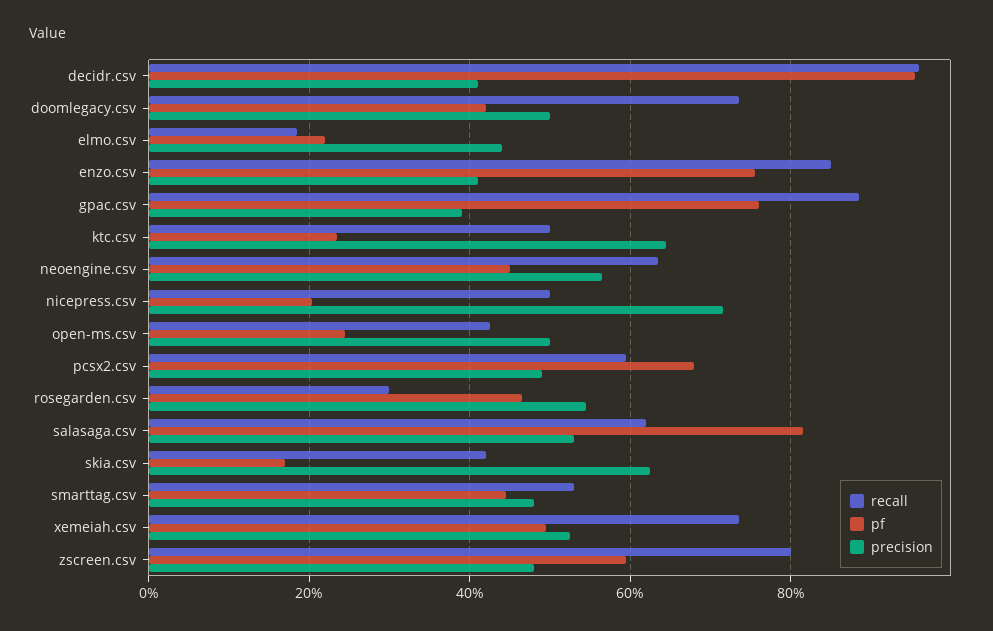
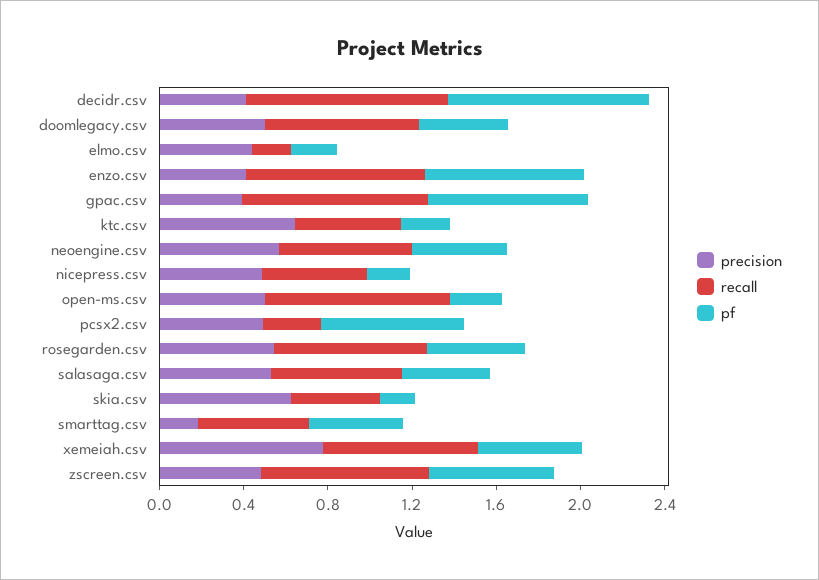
precision, nicepress.csv: 0.72 -> 0.5
recall, open-ms.csv: 0.42 -> 0.9
recall, pcsx2.csv: 0.6 -> 0.3
recall, rosegarden.csv: 0.3 -> 0.7
pf, salasaga.csv: 0.82 -> 0.4
precision, smarttag.csv: 0.48 -> 0.2
precision, xemeiah.csv: 0.52 -> 0.8

